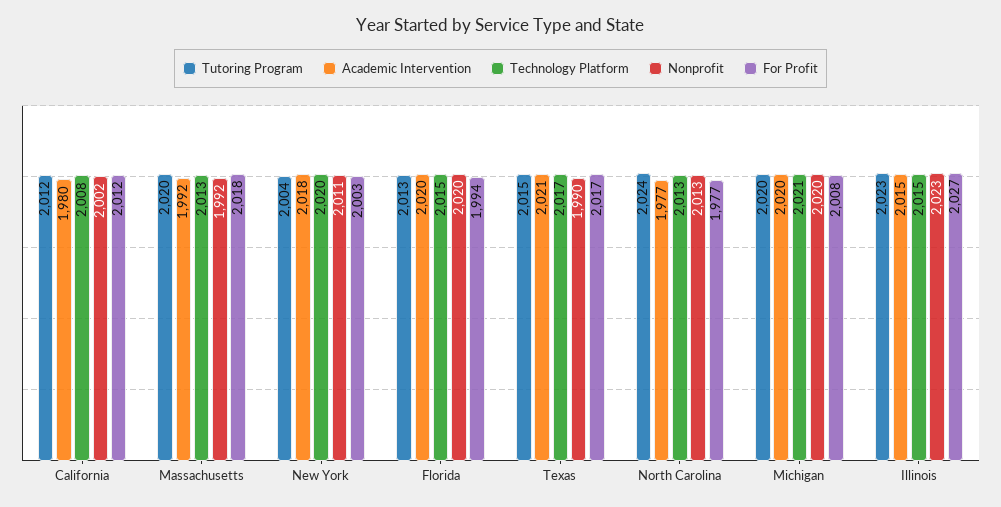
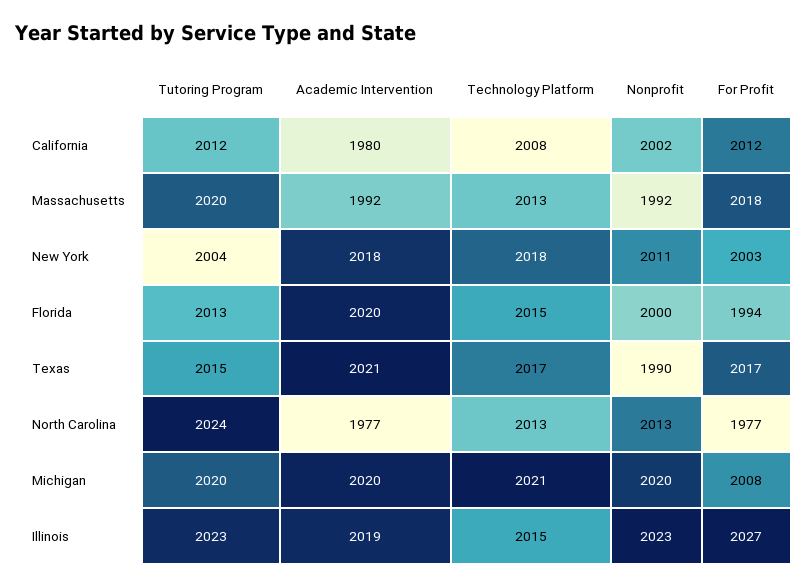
Technology Platform, New York: 2020 -> 2018
Nonprofit, Florida: 2020 -> 2000
Academic Intervention, Illinois: 2015 -> 2019

